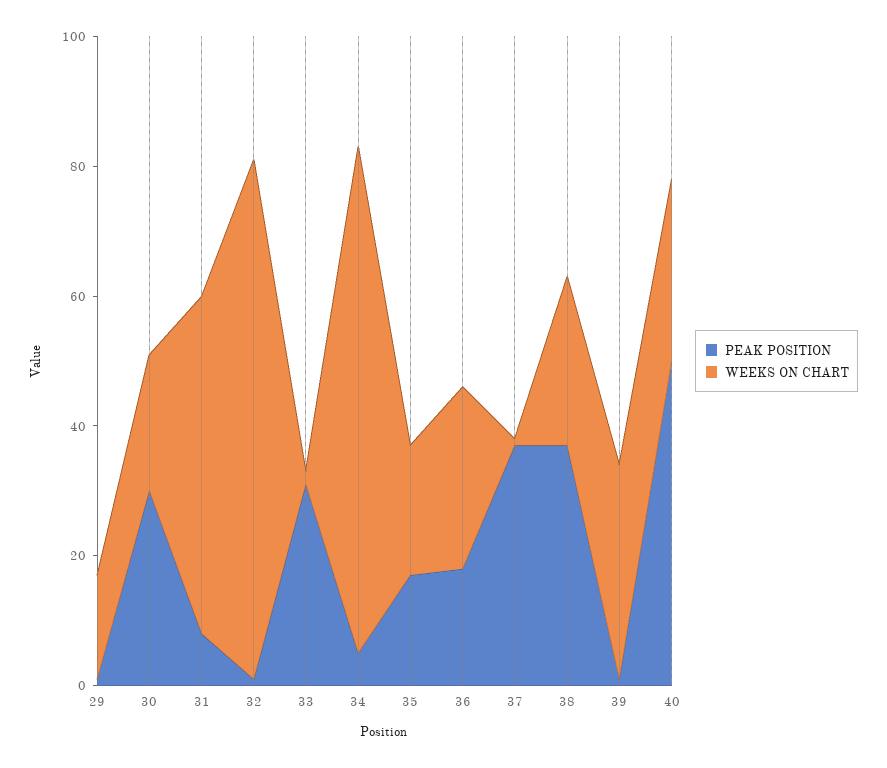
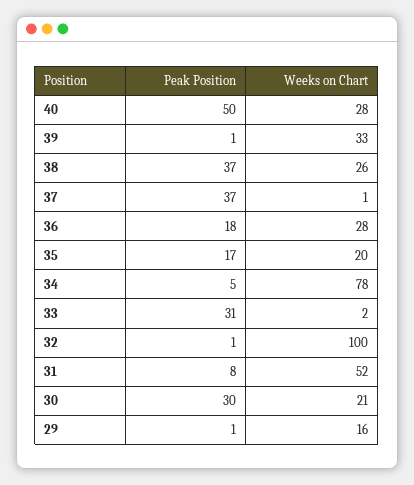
WEEKS ON CHART, 32: 80 -> 100

